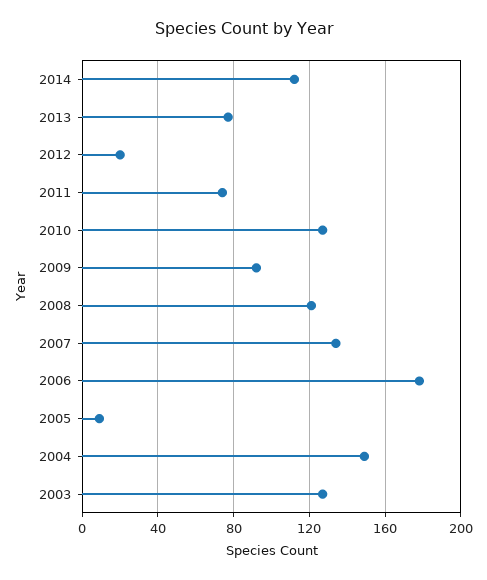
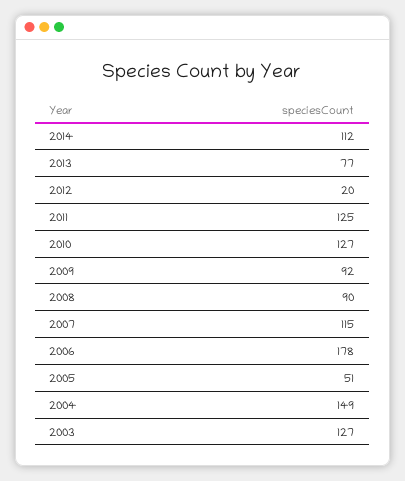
2011: 75 -> 125
2008: 120 -> 90
2007: 135 -> 115
2005: 10 -> 51

